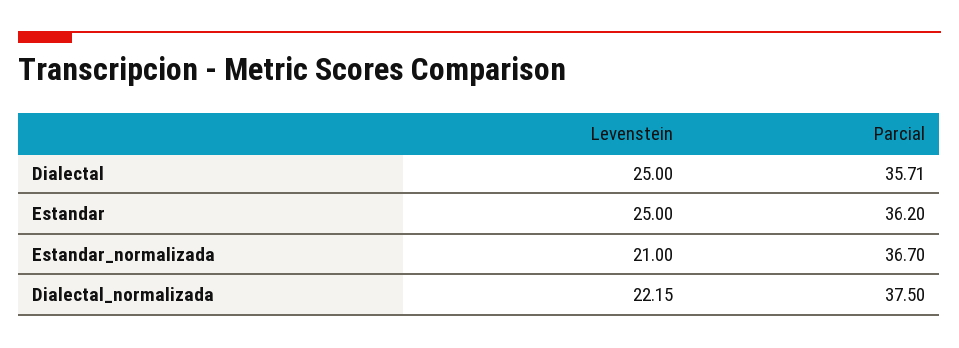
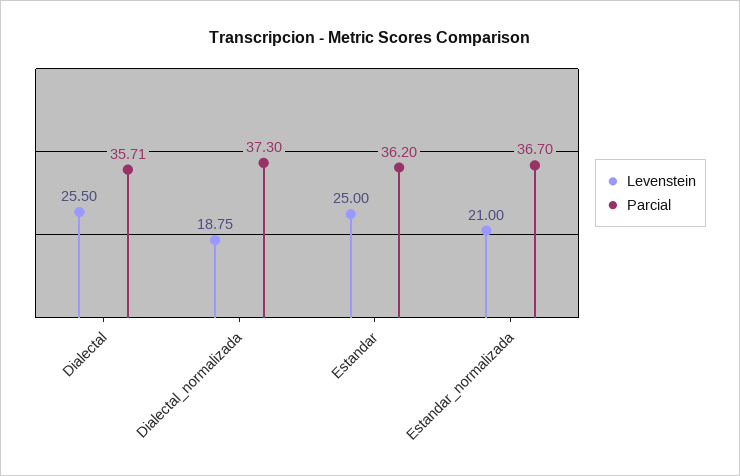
Levenstein, Dialectal: 25 -> 25.5
Levenstein, Dialectal_normalizada: 22.15 -> 18.75
Parcial, Dialectal_normalizada: 37.5 -> 37.3

